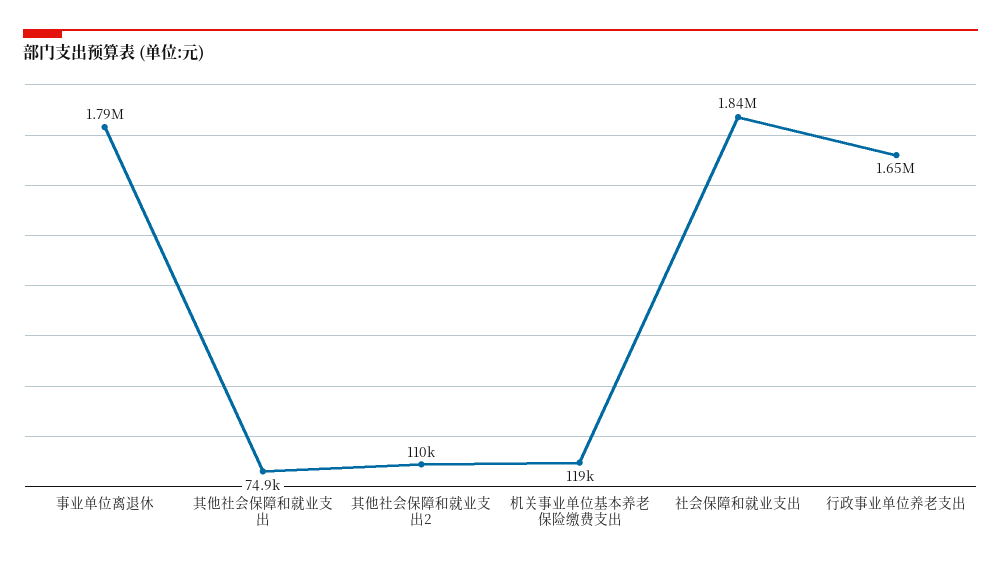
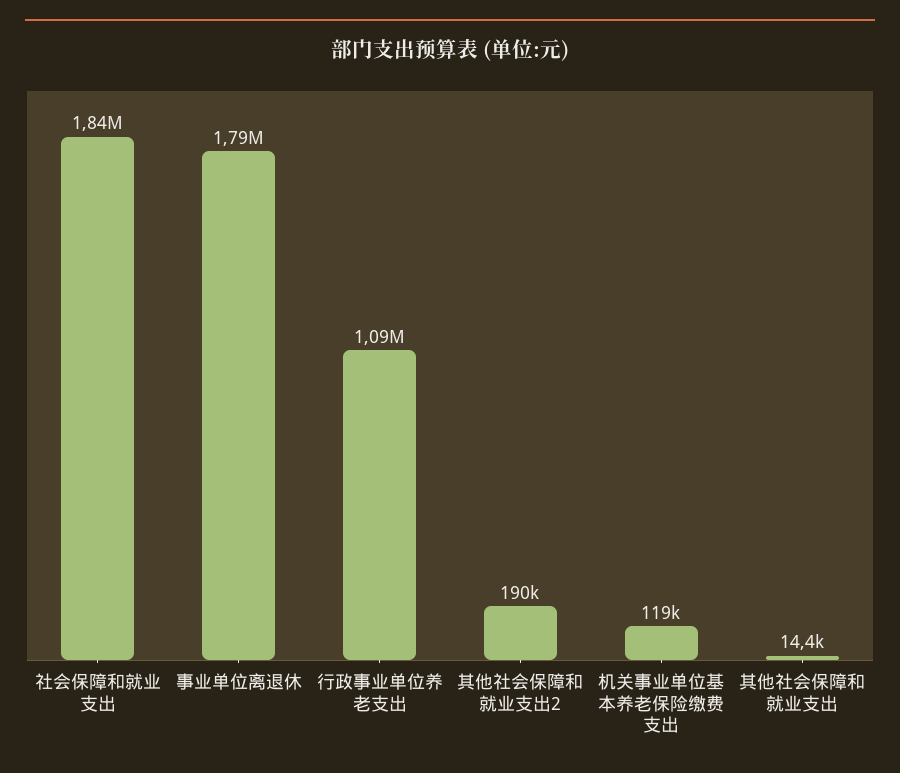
其他社会保障和就业支出: 74900 -> 14400
其他社会保障和就业支出2: 110000 -> 190000
行政事业单位养老支出: 1650000 -> 1090000

